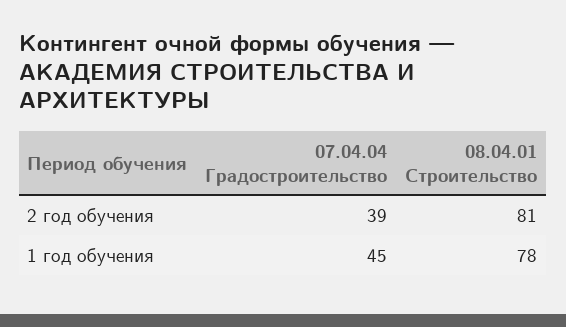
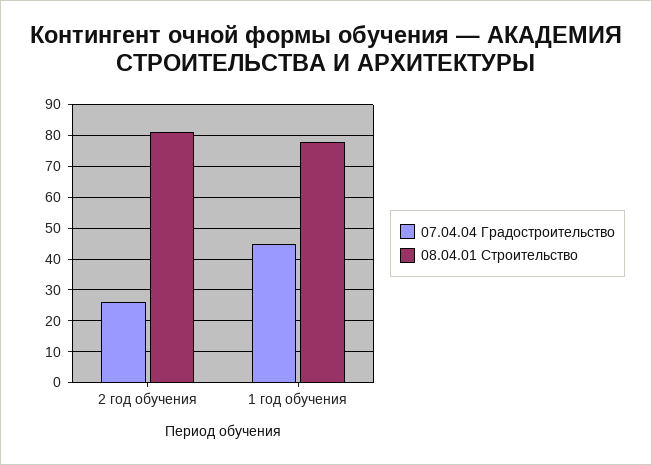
07.04.04 Градостроительство, 2 год обучения: 39 -> 25

